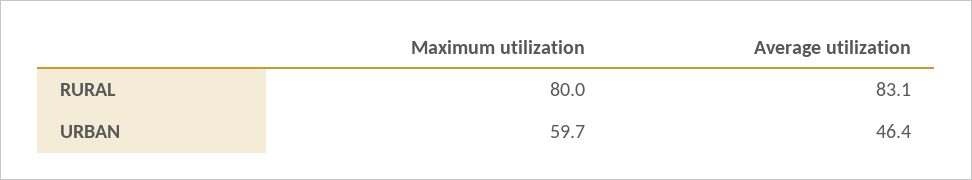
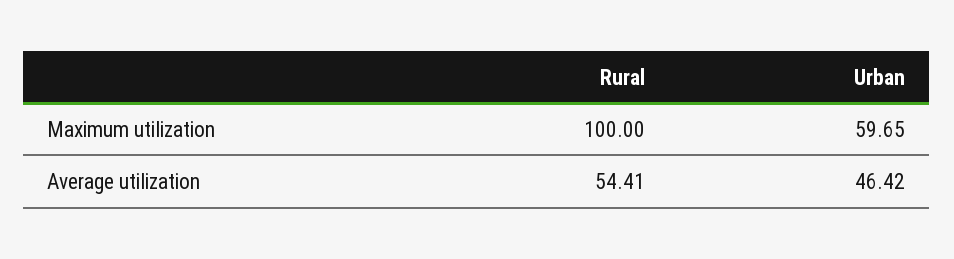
Maximum utilization, RURAL: 80 -> 100
Average utilization, RURAL: 83.1 -> 54.41

